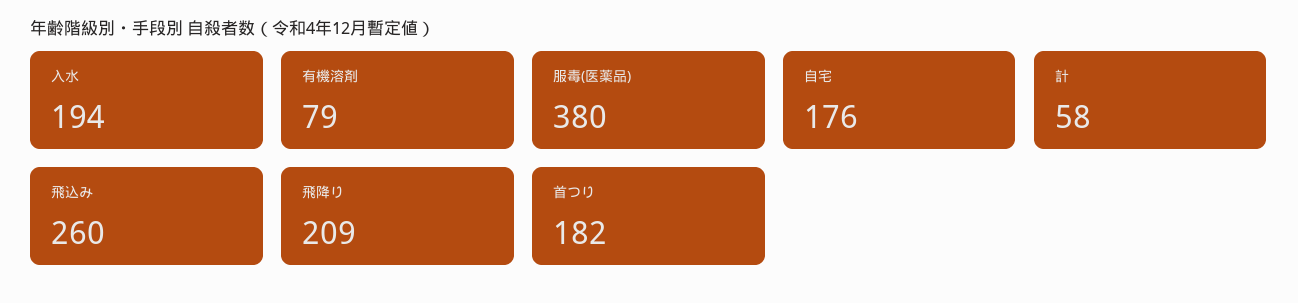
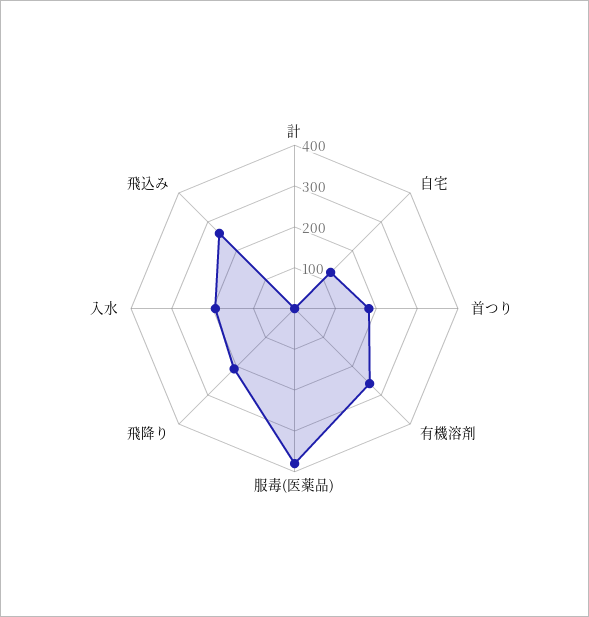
有機溶剤: 79 -> 260
自宅: 176 -> 120
計: 58 -> 0

